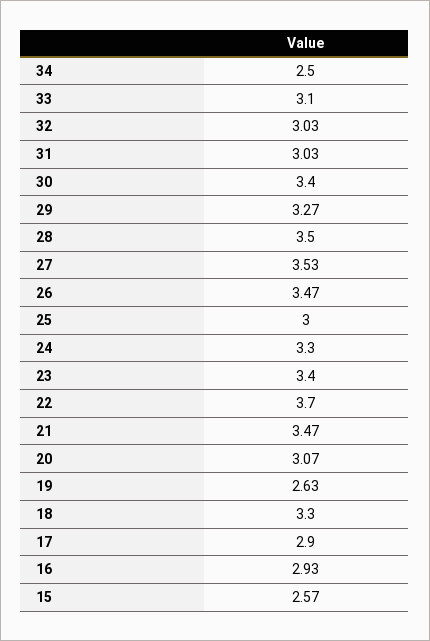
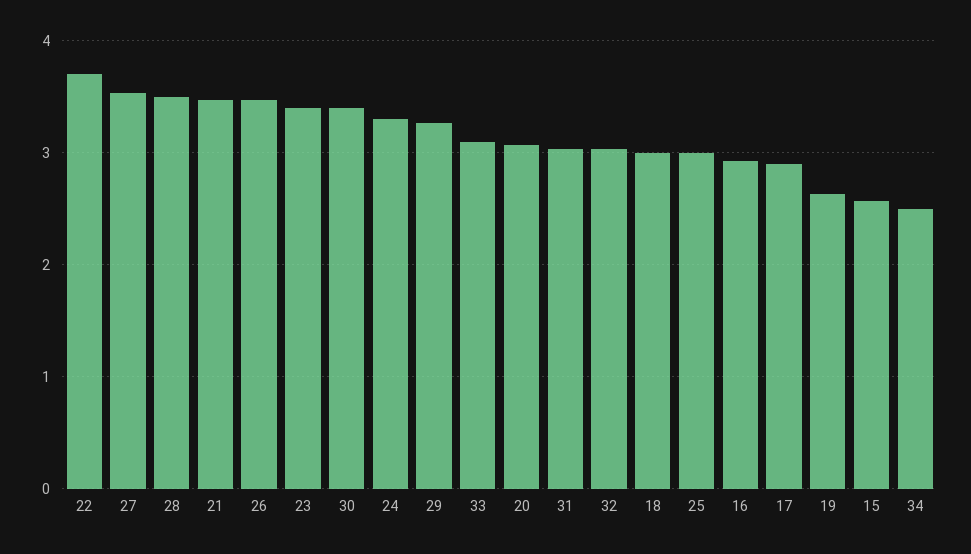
18: 3.3 -> 3

